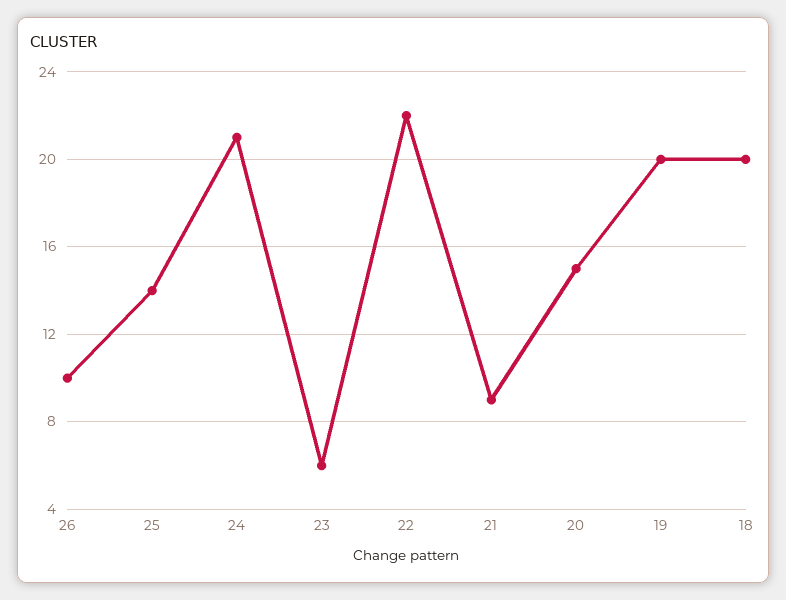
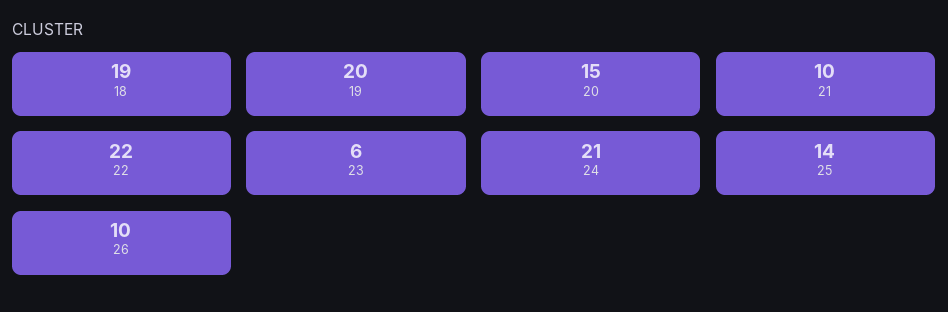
21: 9 -> 10
18: 20 -> 19

